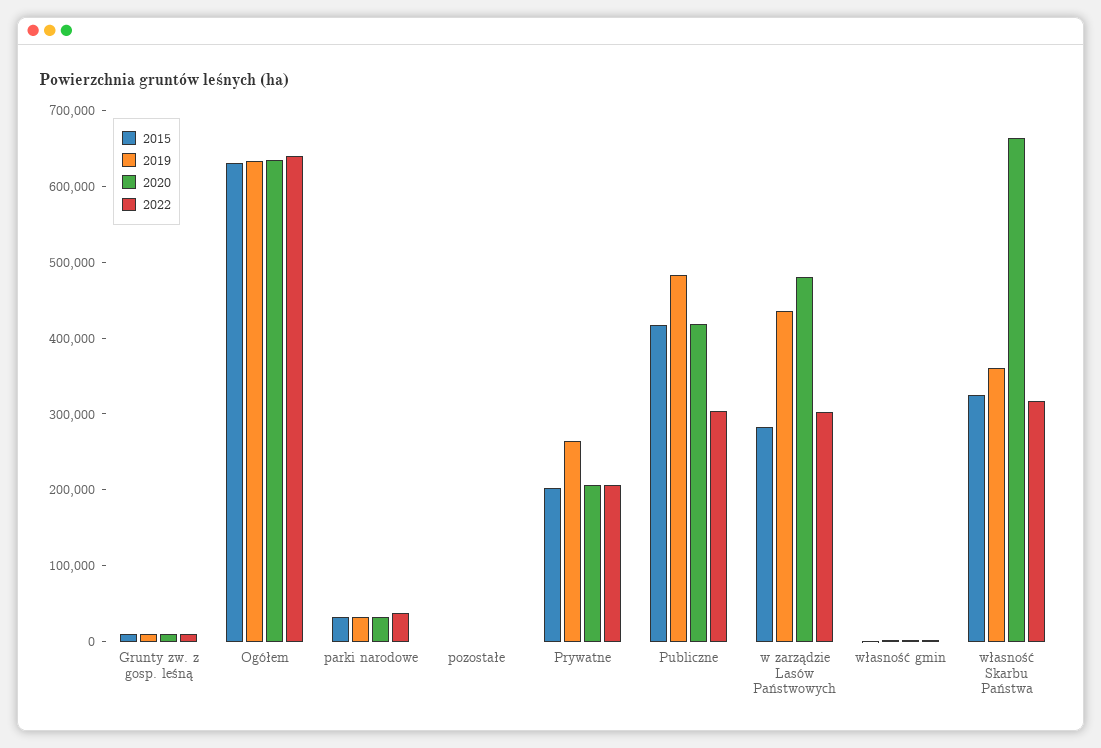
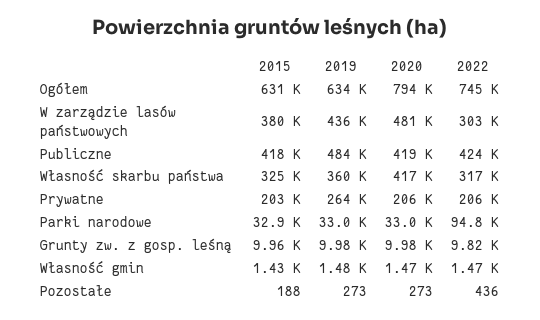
2020, Ogółem: 640000 -> 794000
2022, Ogółem: 640000 -> 745000
2022, parki narodowe: 40000 -> 94800
2022, Publiczne: 300000 -> 424000
2015, w zarządzie Lasów Państwowych: 280000 -> 380000
2020, własność Skarbu Państwa: 660000 -> 417000

